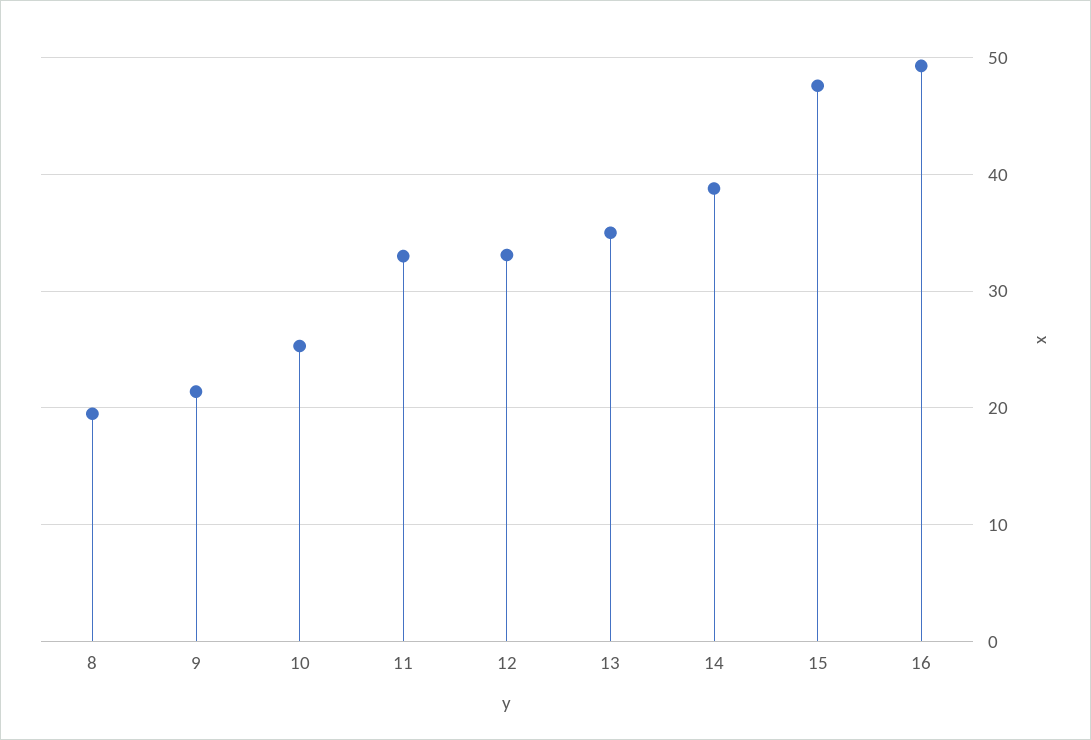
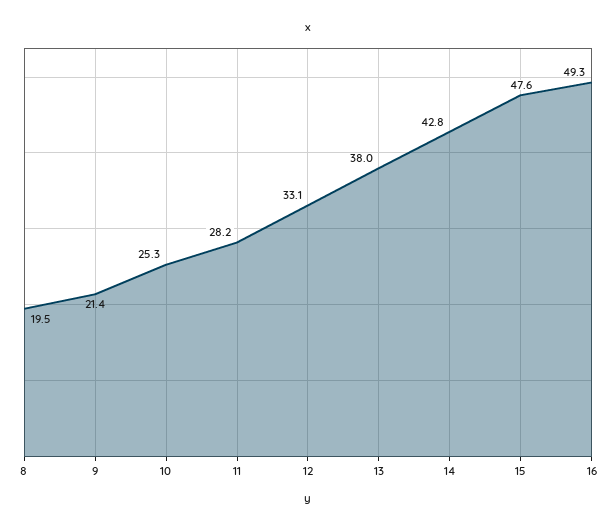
11: 33 -> 28.2
13: 35 -> 38
14: 39 -> 42.8

